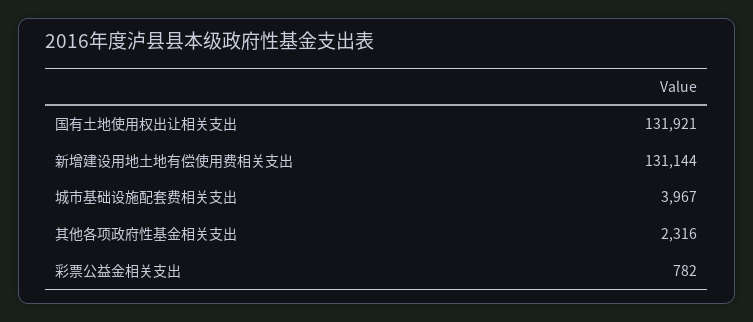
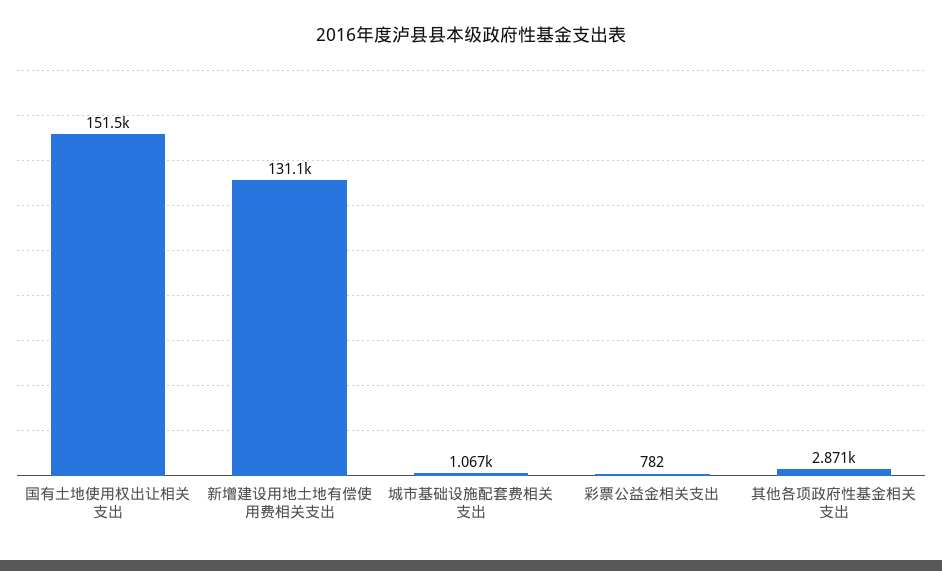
国有土地使用权出让相关支出: 131921 -> 151500
城市基础设施配套费相关支出: 3967 -> 1067
其他各项政府性基金相关支出: 2316 -> 2871

